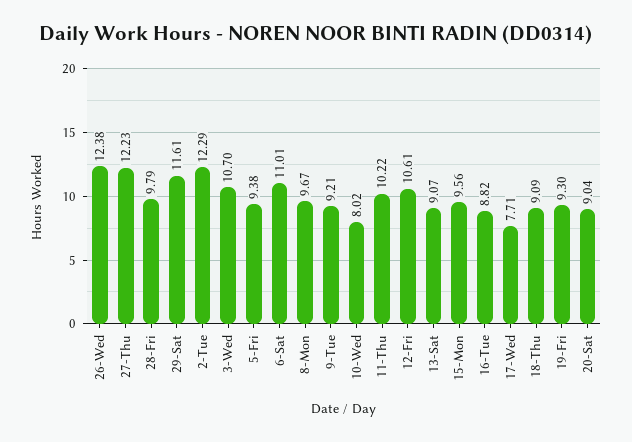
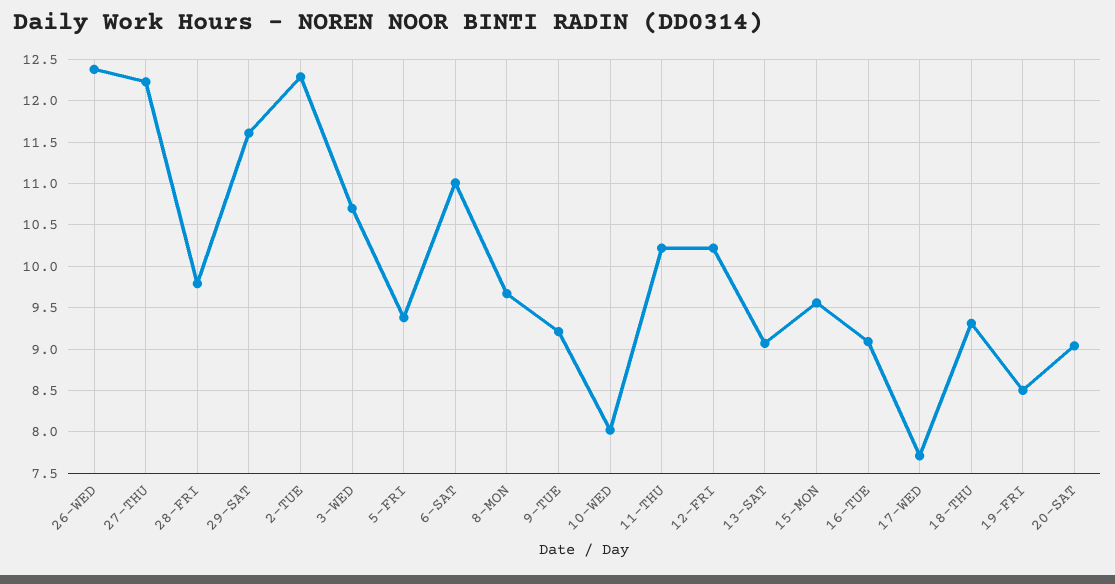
12-Fri: 10.61 -> 10.2
16-Tue: 8.82 -> 9.1
18-Thu: 9.09 -> 9.3
19-Fri: 9.3 -> 8.5

